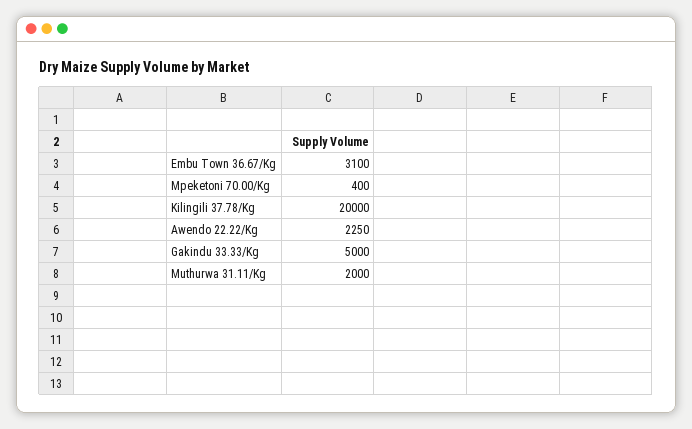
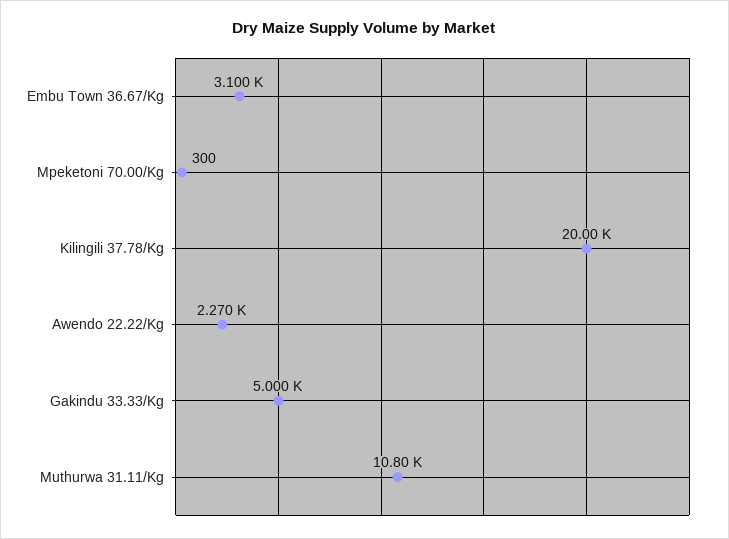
Mpeketoni 70.00/Kg: 400 -> 300
Awendo 22.22/Kg: 2250 -> 2270
Muthurwa 31.11/Kg: 2000 -> 10800

